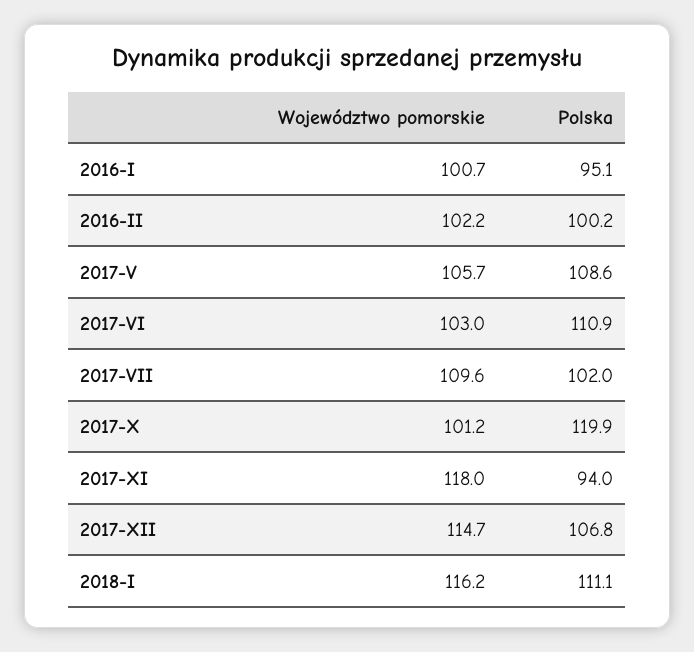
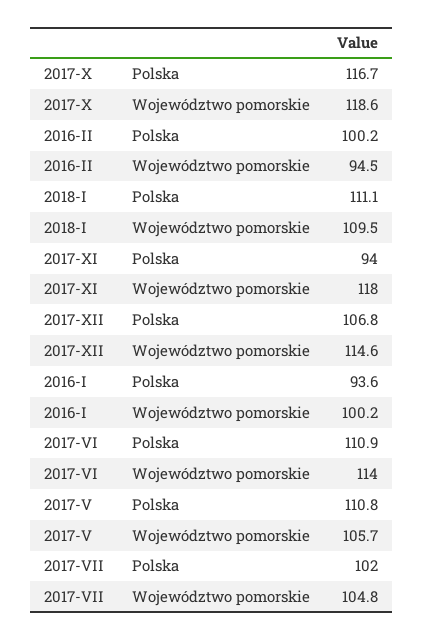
Województwo pomorskie, 2016-I: 100.7 -> 100.2
Polska, 2016-I: 95.1 -> 93.6
Województwo pomorskie, 2016-II: 102.2 -> 94.5
Polska, 2017-V: 108.6 -> 110.8
Województwo pomorskie, 2017-VI: 103 -> 114
Województwo pomorskie, 2017-VII: 109.6 -> 104.8
Województwo pomorskie, 2017-X: 101.2 -> 118.6
Polska, 2017-X: 119.9 -> 116.7
Województwo pomorskie, 2017-XII: 114.7 -> 114.6
Województwo pomorskie, 2018-I: 116.2 -> 109.5

